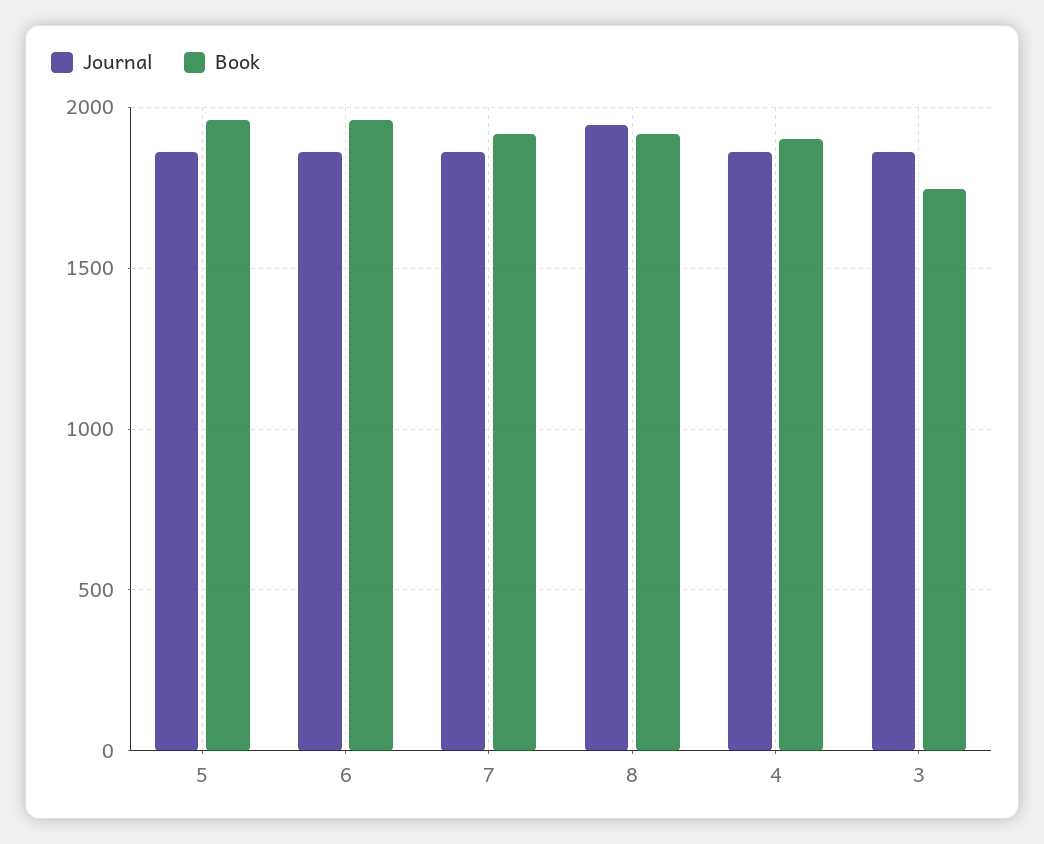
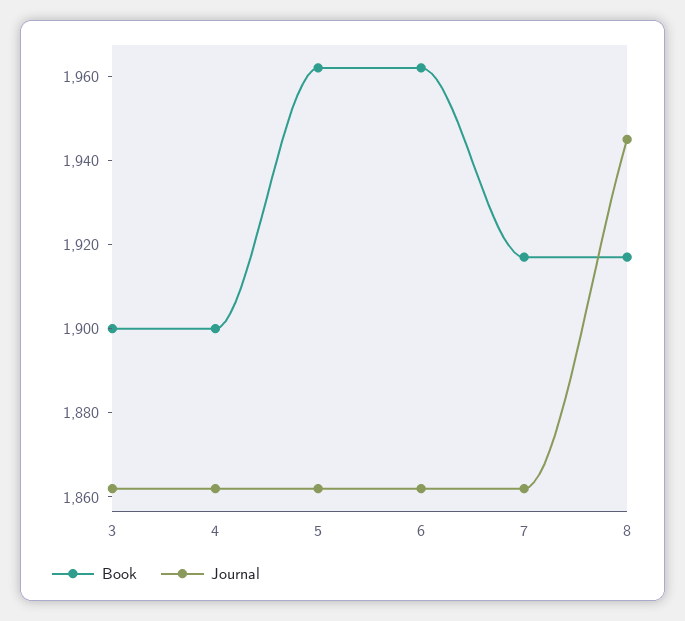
Book, 3: 1750 -> 1900

